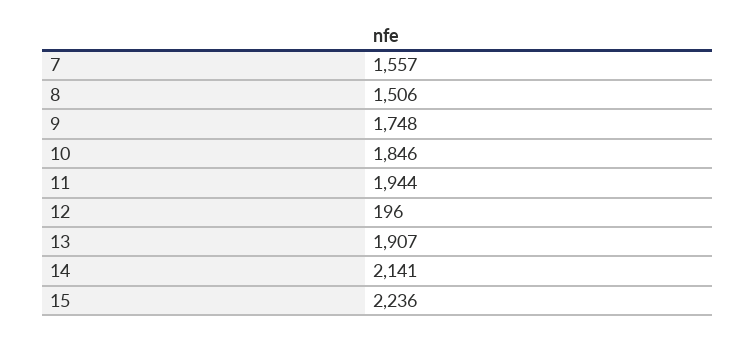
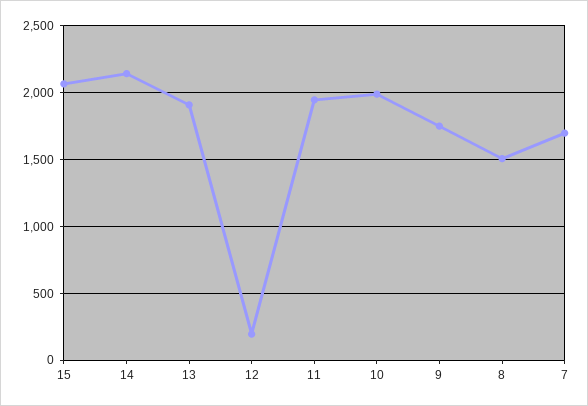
7: 1557 -> 1700
10: 1846 -> 2000
15: 2236 -> 2050

